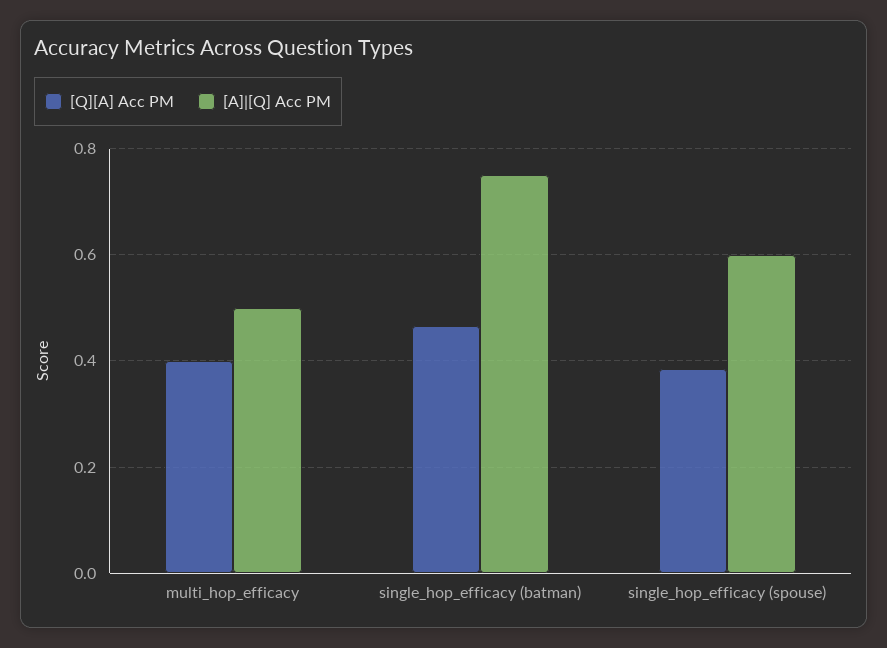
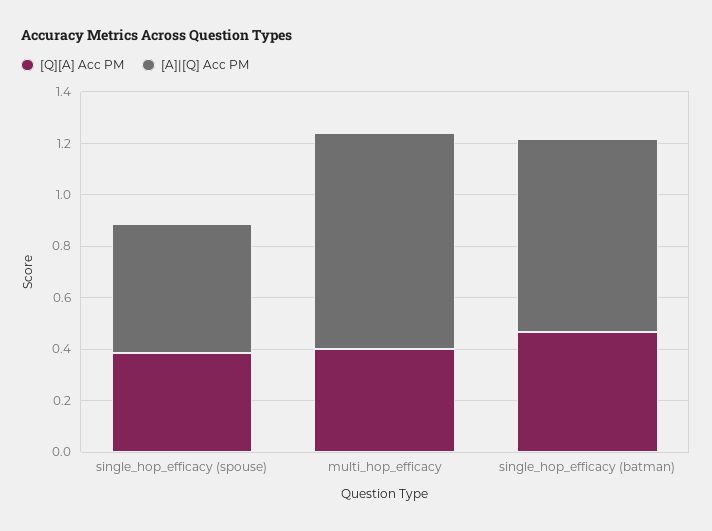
[A]|[Q] Acc PM, multi_hop_efficacy: 0.5 -> 0.85
[A]|[Q] Acc PM, single_hop_efficacy (spouse): 0.6 -> 0.5

